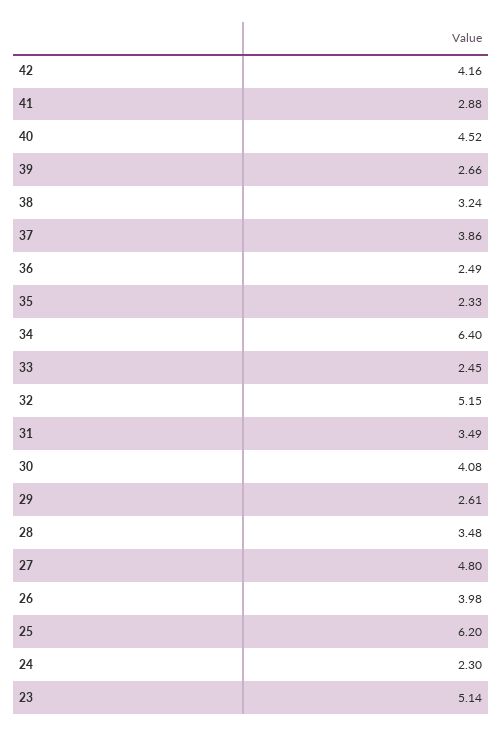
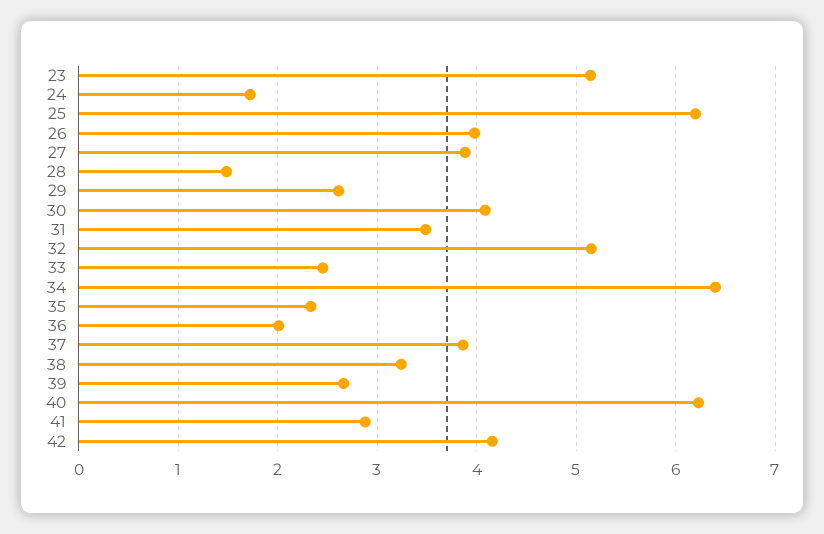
40: 4.52 -> 6.2
36: 2.49 -> 2
28: 3.48 -> 1.5
27: 4.8 -> 3.9
24: 2.3 -> 1.7

